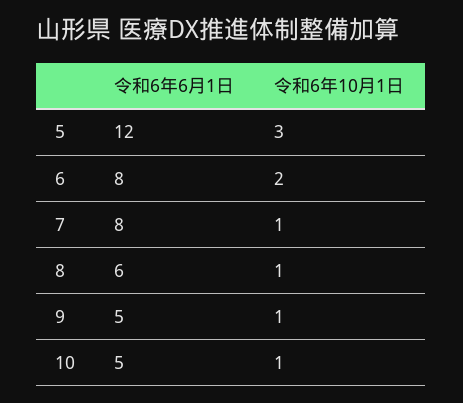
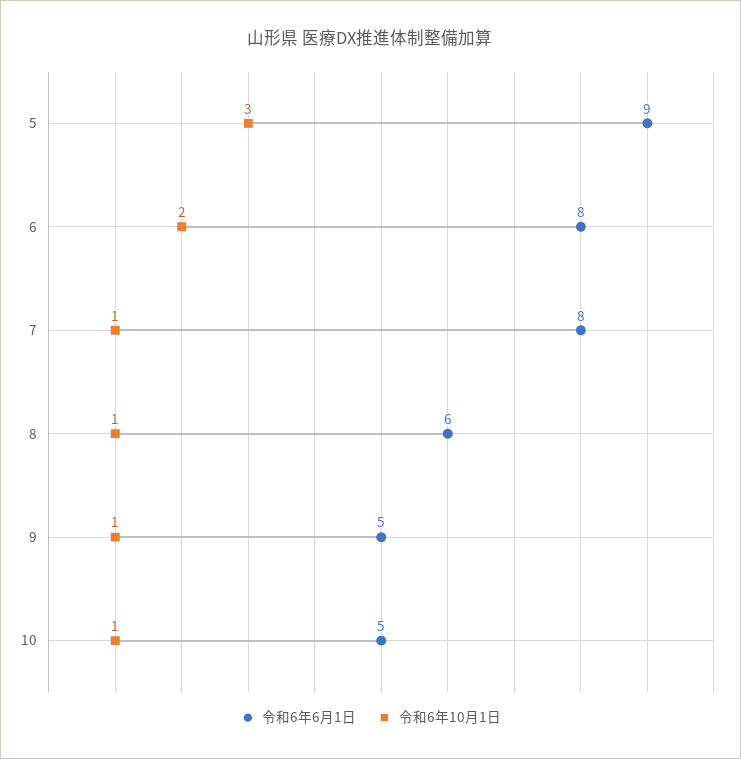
令和6年6月1日, 5: 12 -> 9

